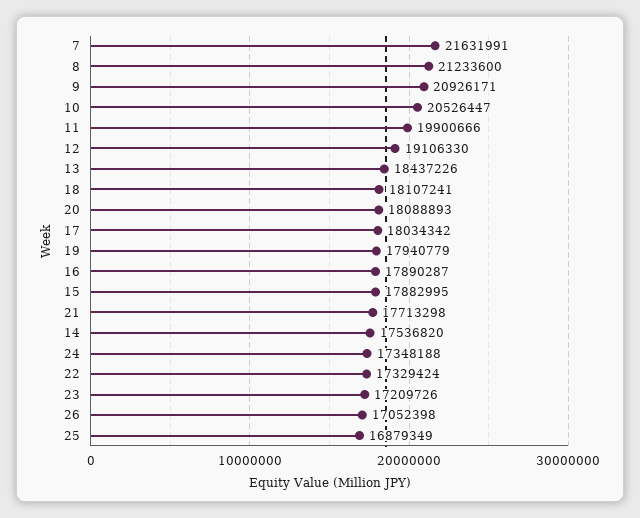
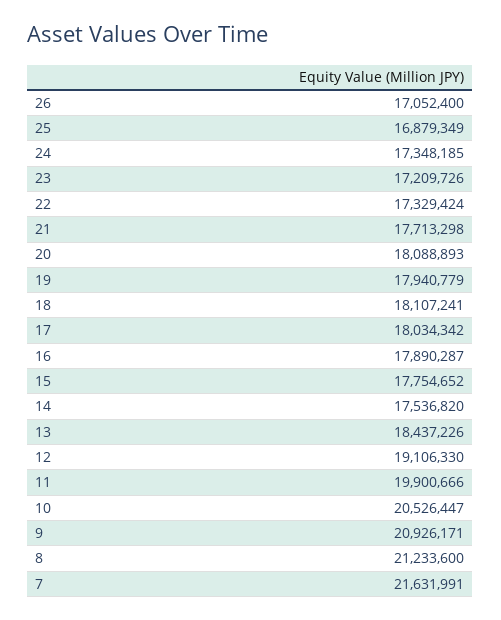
15: 17882995 -> 17754652
24: 17348188 -> 17348185
26: 17052398 -> 17052400

